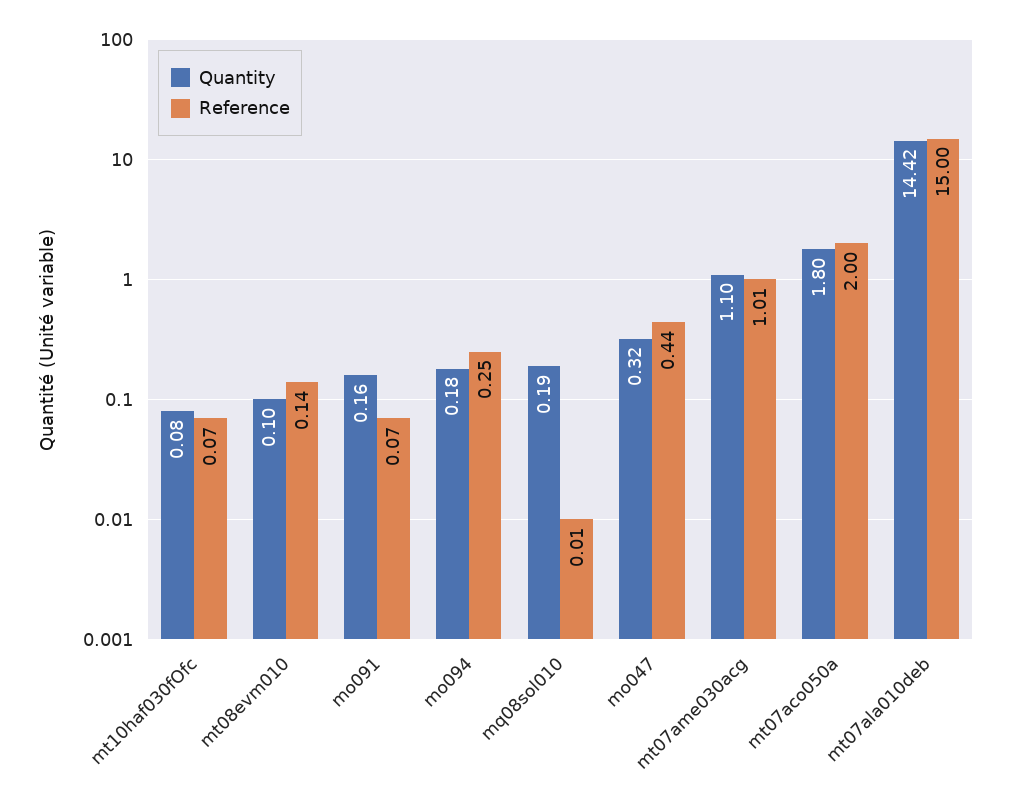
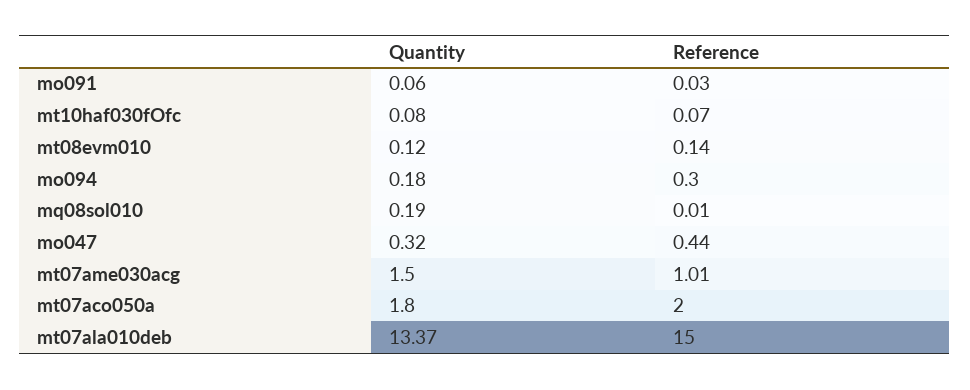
Quantity, mt08evm010: 0.1 -> 0.12
Quantity, mo091: 0.16 -> 0.06
Reference, mo091: 0.07 -> 0.03
Reference, mo094: 0.25 -> 0.3
Quantity, mt07ame030acg: 1.1 -> 1.5
Quantity, mt07ala010deb: 14.42 -> 13.37

